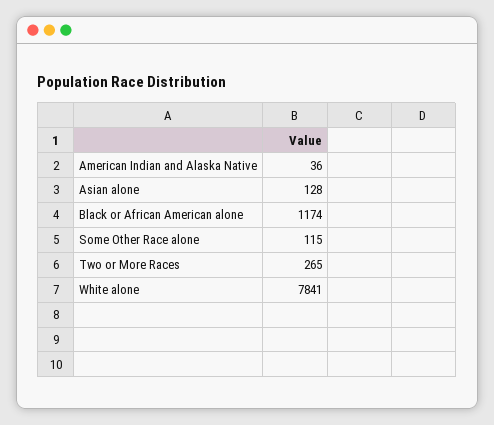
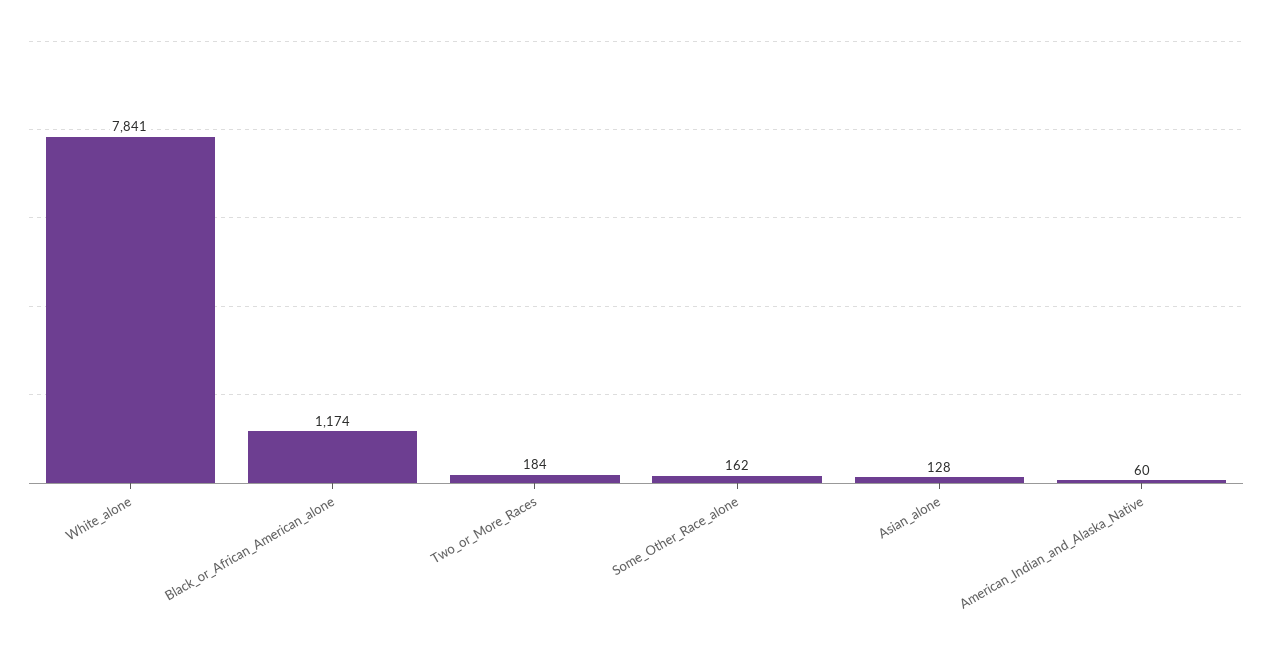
American Indian and Alaska Native: 36 -> 60
Some Other Race alone: 115 -> 162
Two or More Races: 265 -> 184

